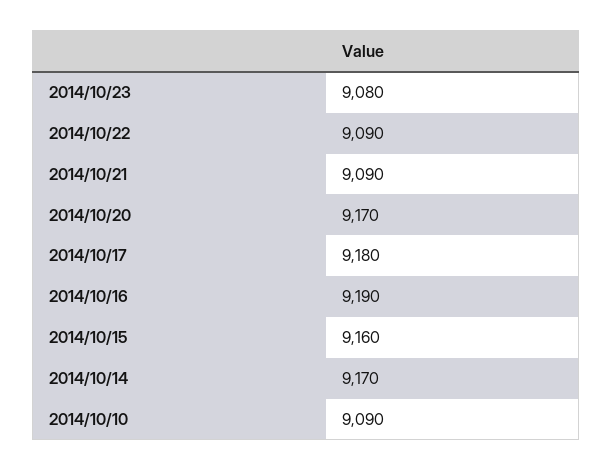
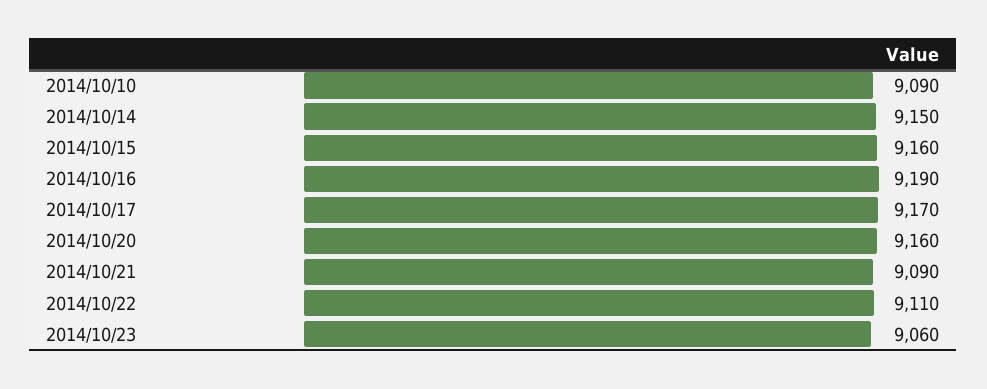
2014/10/23: 9080 -> 9060
2014/10/22: 9090 -> 9110
2014/10/20: 9170 -> 9160
2014/10/17: 9180 -> 9170
2014/10/14: 9170 -> 9150

